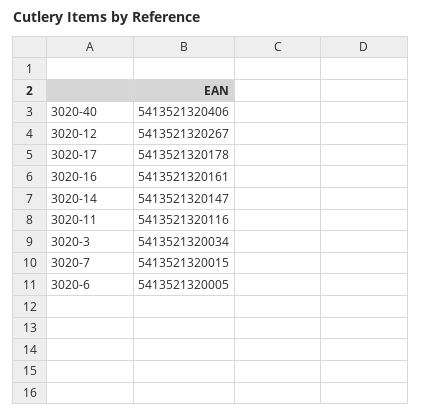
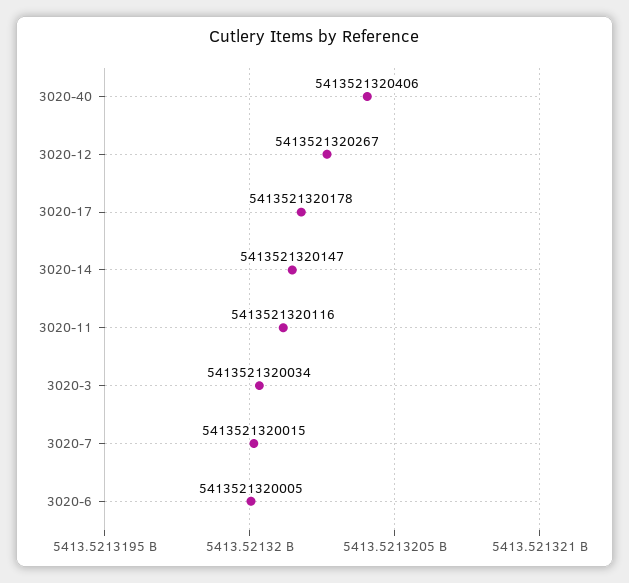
3020-16: 5413521320161 -> none

